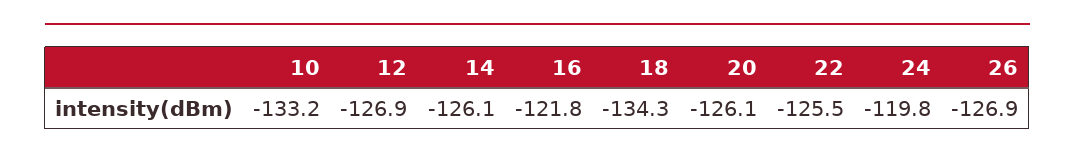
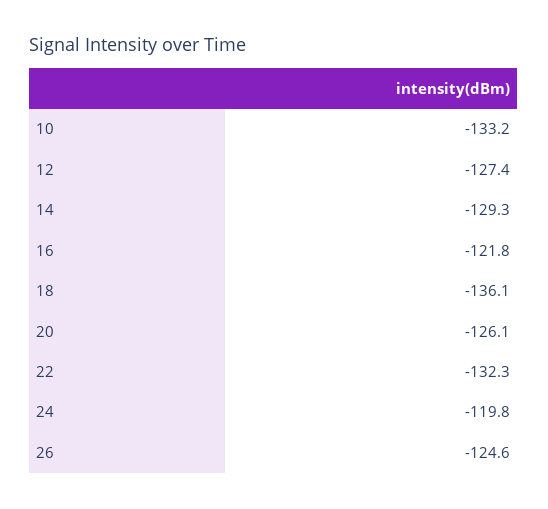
12: -126.9 -> -127.4
14: -126.1 -> -129.3
18: -134.3 -> -136.1
22: -125.5 -> -132.3
26: -126.9 -> -124.6

